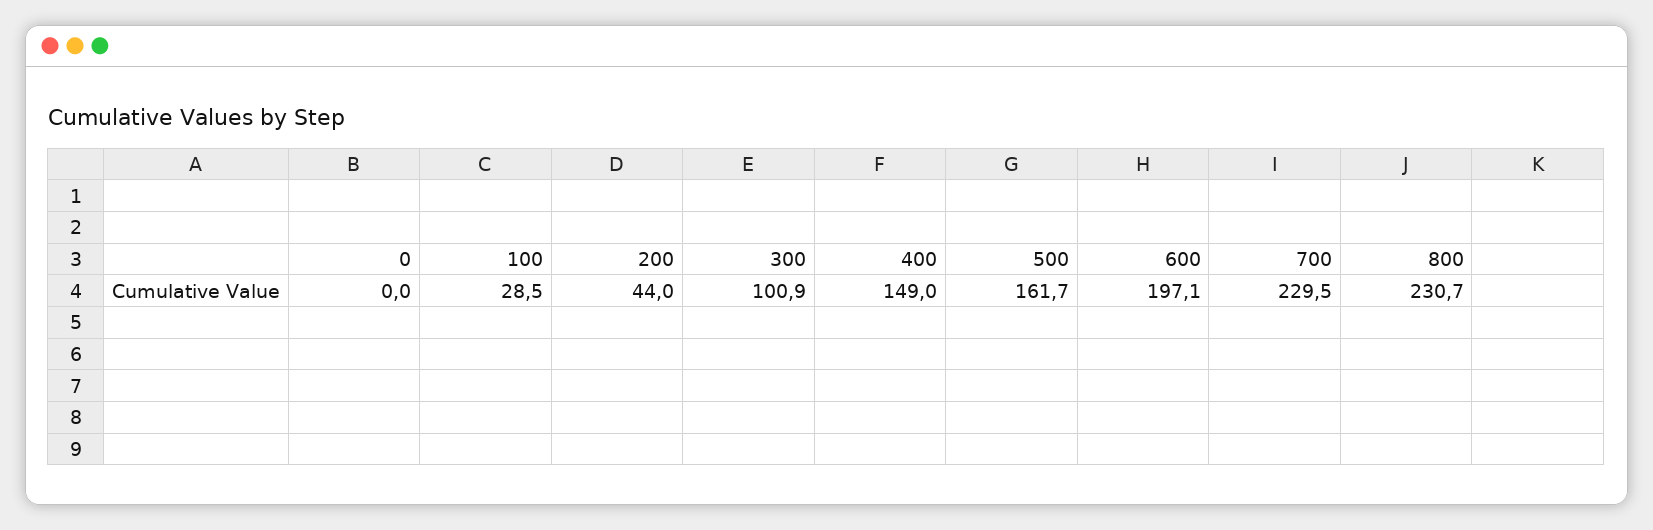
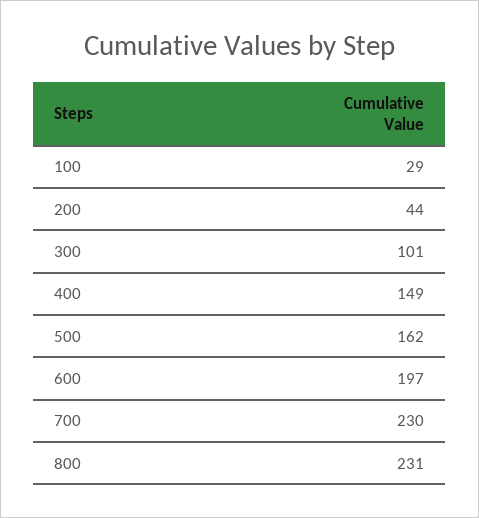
0: 0 -> none

